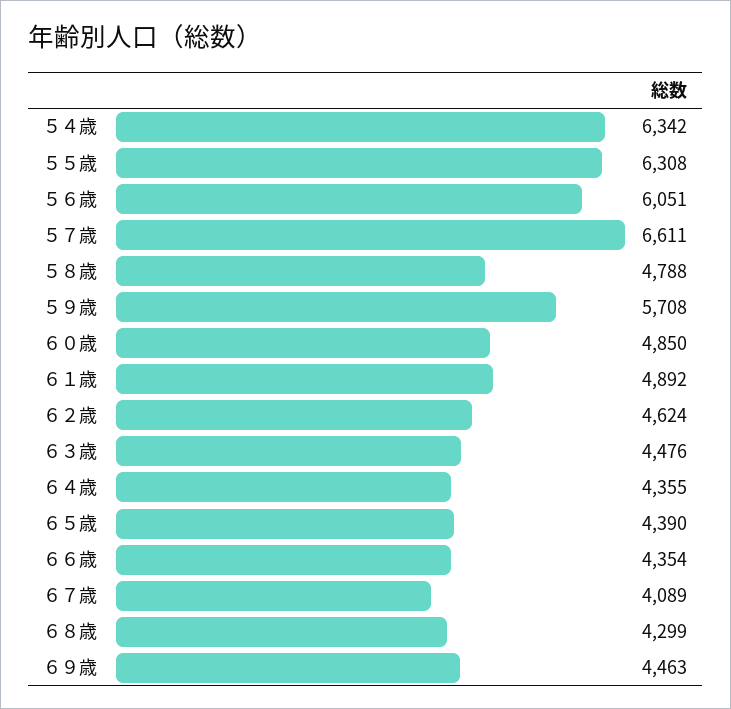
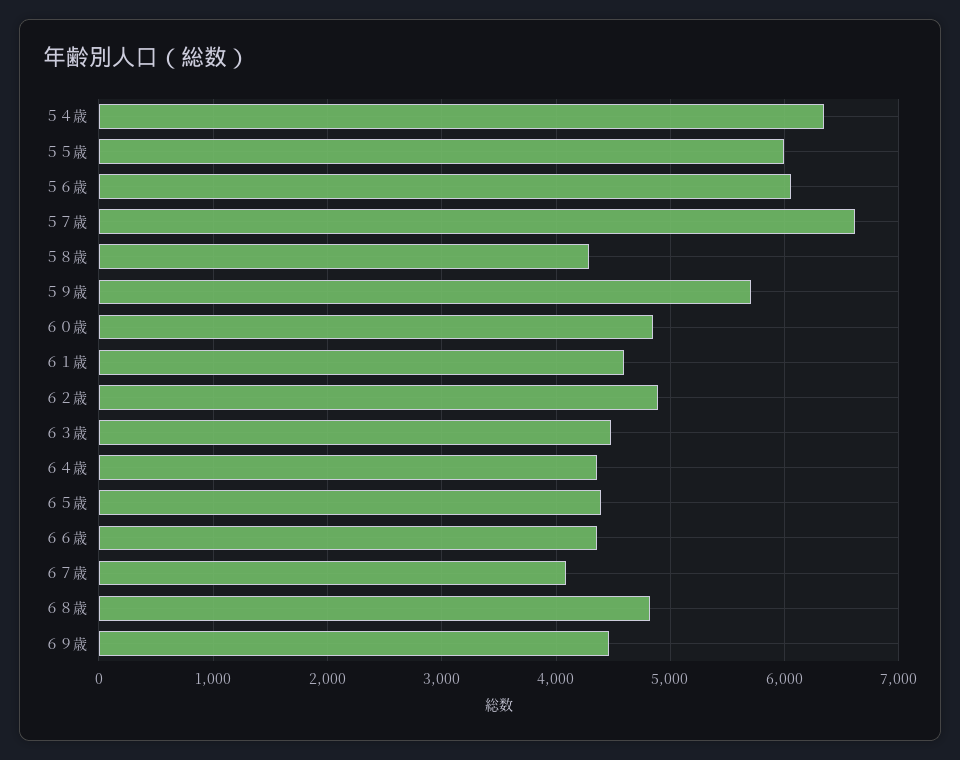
５５歳: 6308 -> 6000
５８歳: 4788 -> 4300
６１歳: 4892 -> 4600
６２歳: 4624 -> 4900
６８歳: 4299 -> 4800

